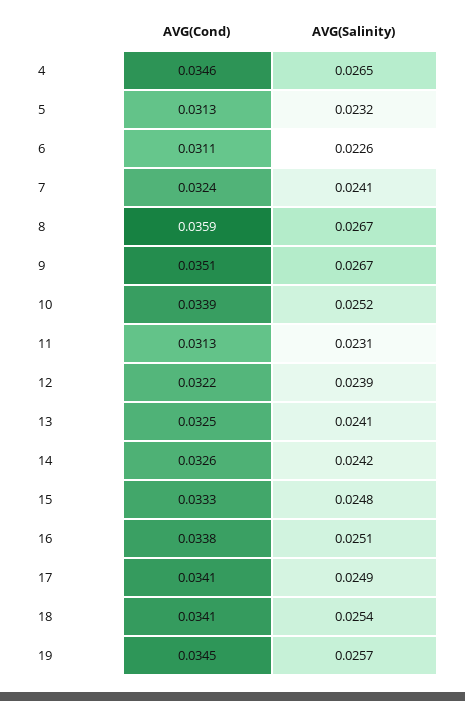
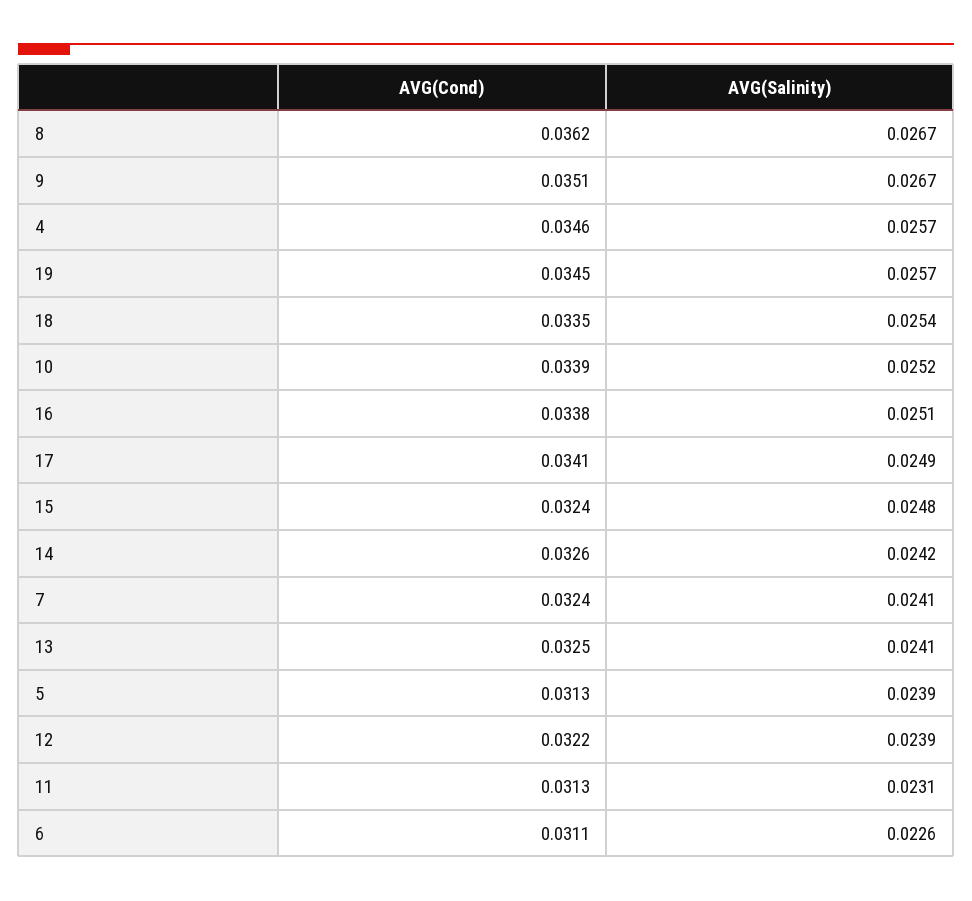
AVG(Salinity), 4: 0.0265 -> 0.0257
AVG(Salinity), 5: 0.0232 -> 0.0239
AVG(Cond), 8: 0.0359 -> 0.0362
AVG(Cond), 15: 0.0333 -> 0.0324
AVG(Cond), 18: 0.0341 -> 0.0335

